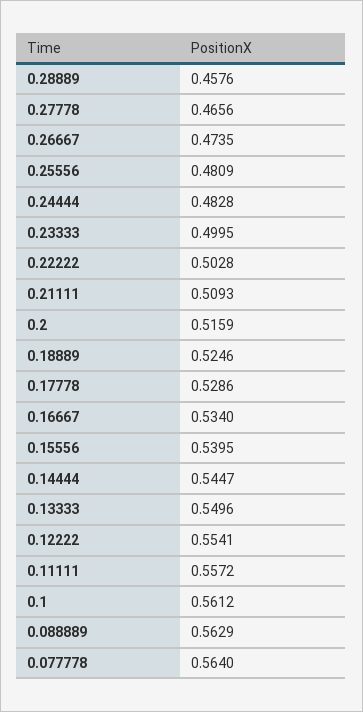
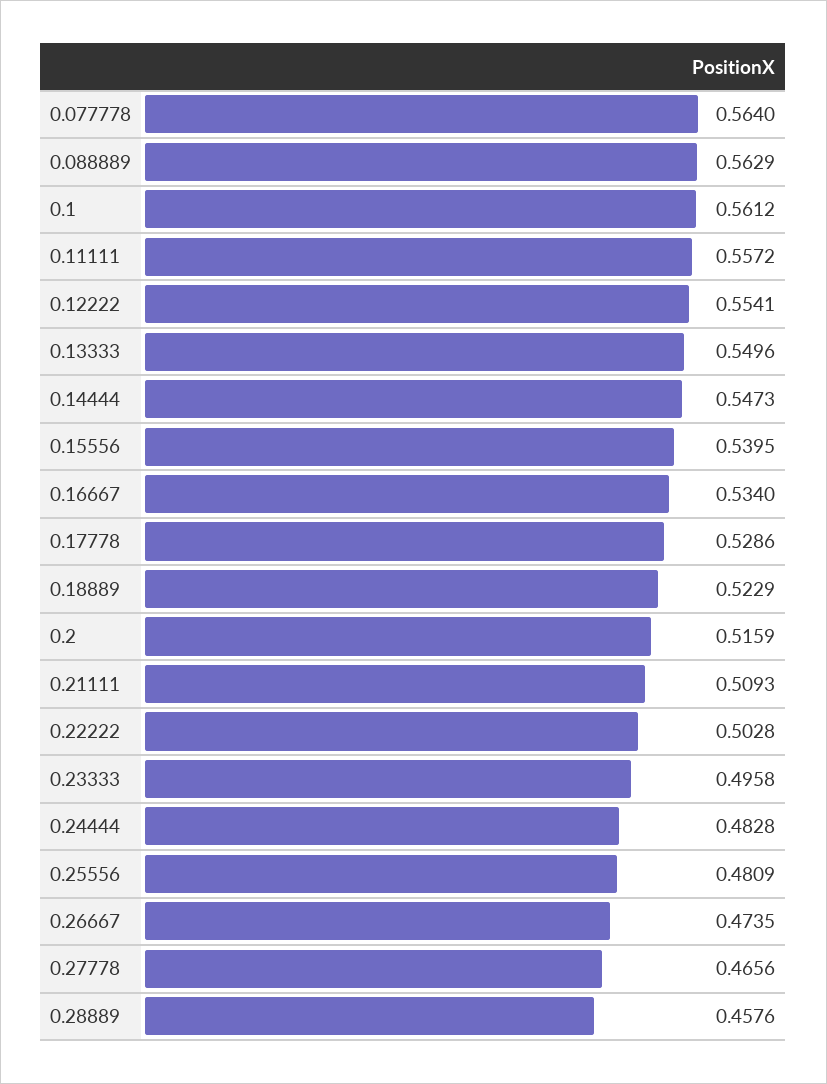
0.23333: 0.4995 -> 0.4958
0.18889: 0.5246 -> 0.5229
0.14444: 0.5447 -> 0.5473

